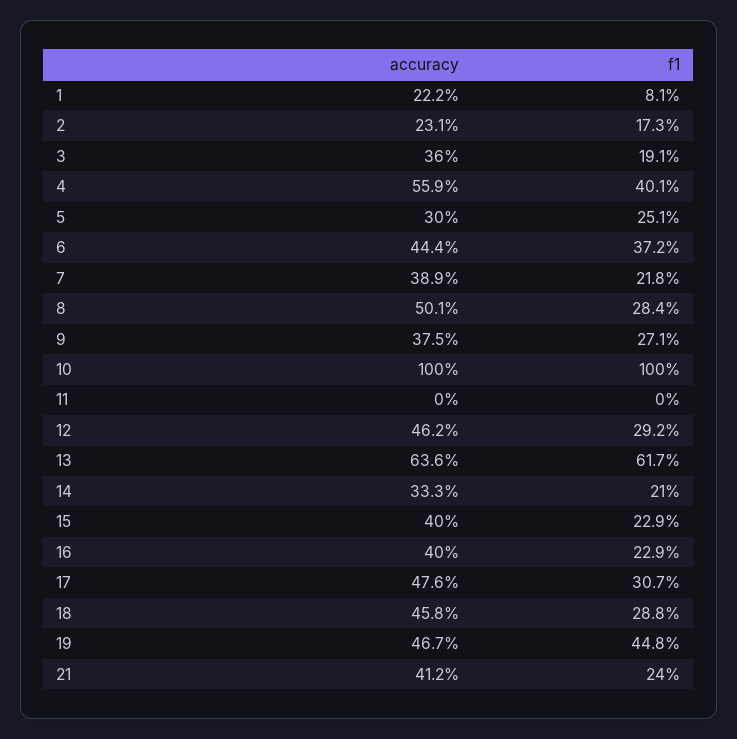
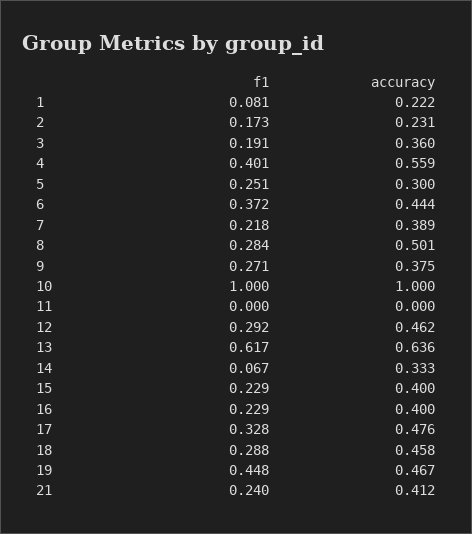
f1, 14: 0.21 -> 0.067
f1, 17: 0.307 -> 0.328

